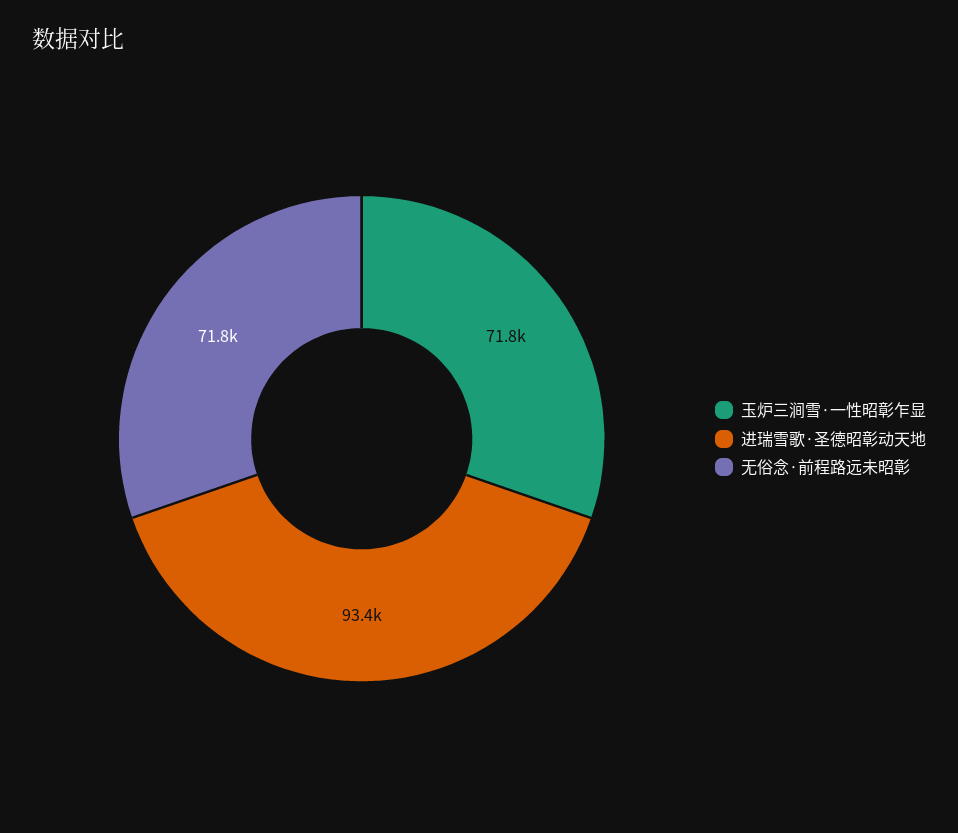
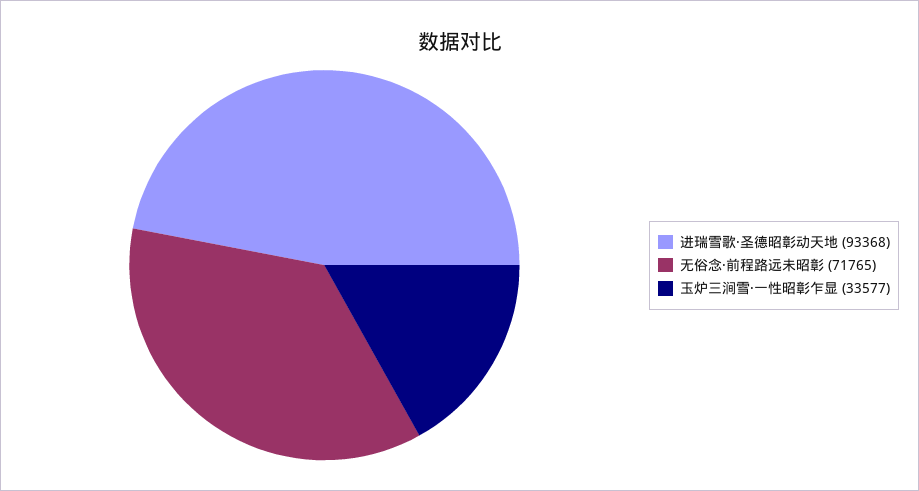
玉炉三涧雪·一性昭彰乍显: 71800 -> 33577

